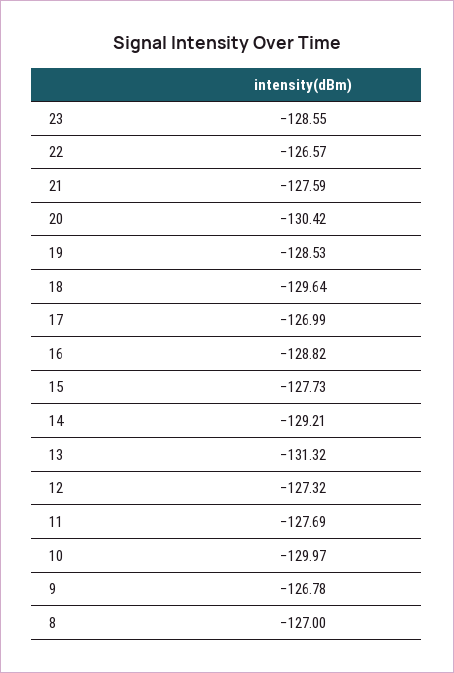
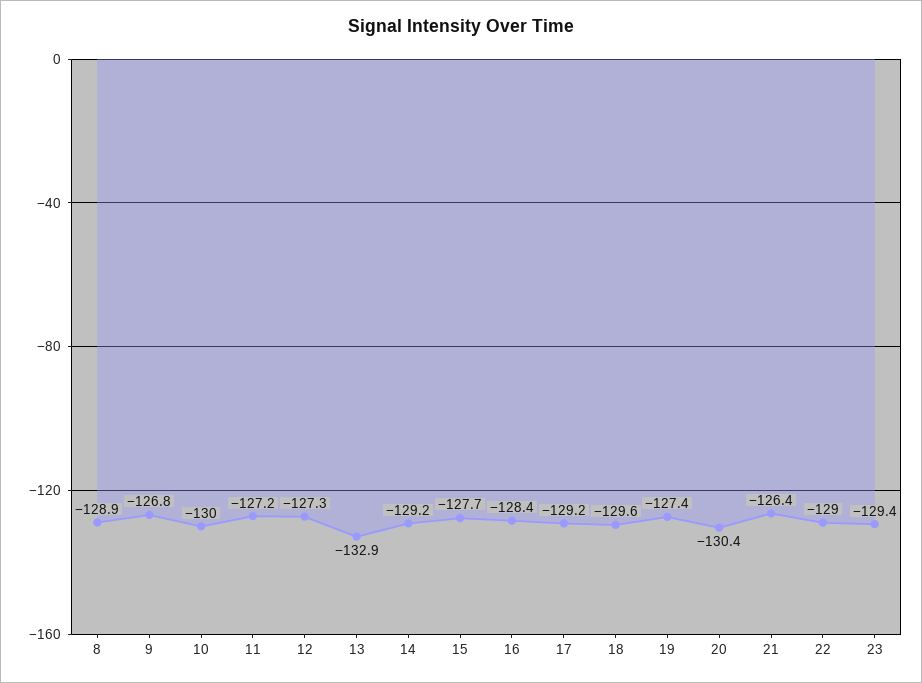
23: -128.55 -> -129.4
22: -126.57 -> -129
21: -127.59 -> -126.4
19: -128.53 -> -127.4
17: -126.99 -> -129.2
16: -128.82 -> -128.4
13: -131.32 -> -132.9
11: -127.69 -> -127.2
8: -127 -> -128.9

